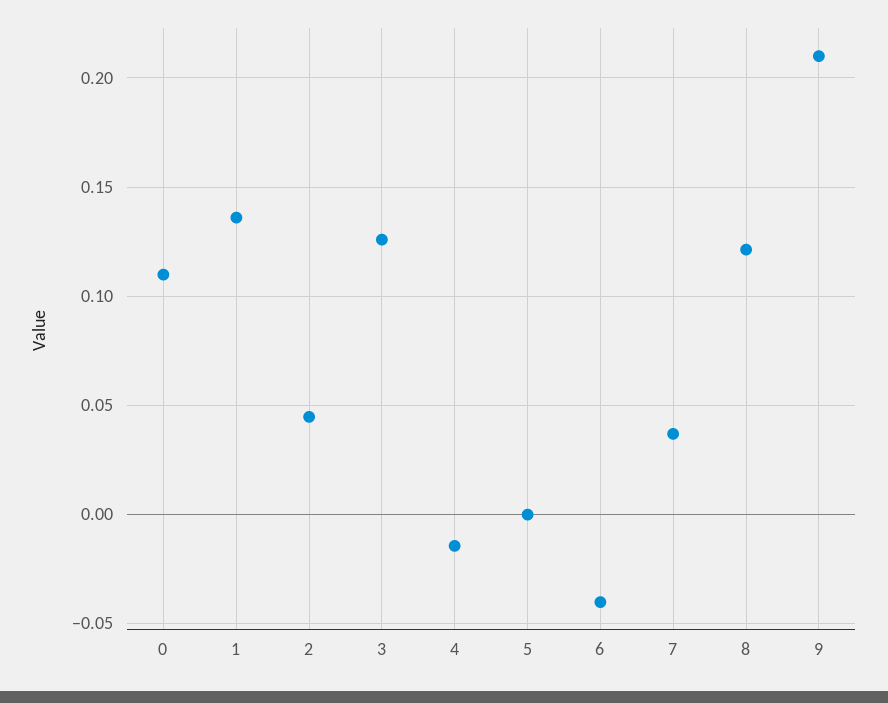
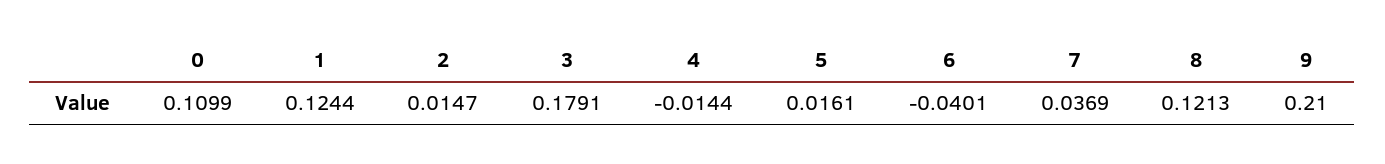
1: 0.135 -> 0.1244
2: 0.045 -> 0.0147
3: 0.125 -> 0.1791
5: 0 -> 0.0161

